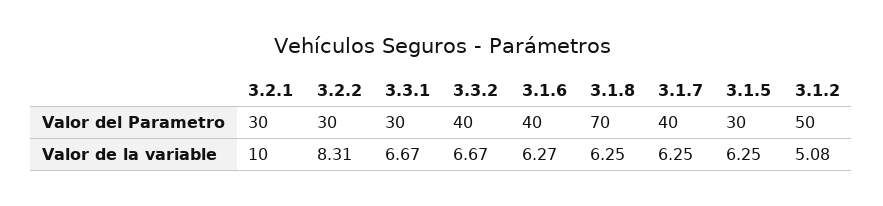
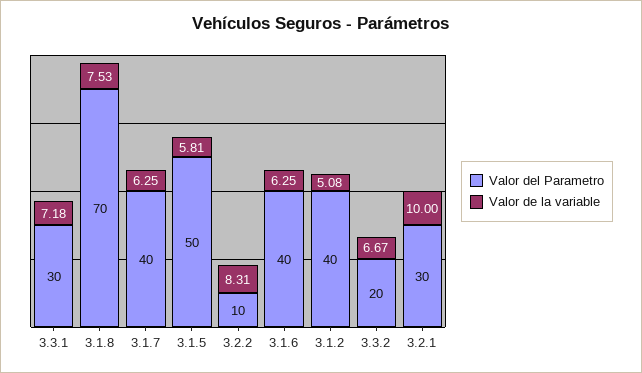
Valor del Parametro, 3.2.2: 30 -> 10
Valor del Parametro, 3.3.2: 40 -> 20
Valor del Parametro, 3.1.5: 30 -> 50
Valor del Parametro, 3.1.2: 50 -> 40
Valor de la variable, 3.3.1: 6.67 -> 7.18
Valor de la variable, 3.1.6: 6.27 -> 6.25
Valor de la variable, 3.1.8: 6.25 -> 7.53
Valor de la variable, 3.1.5: 6.25 -> 5.81

